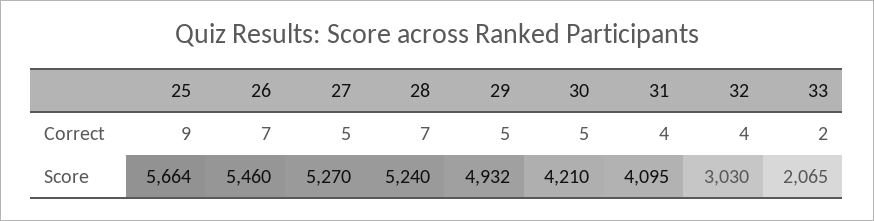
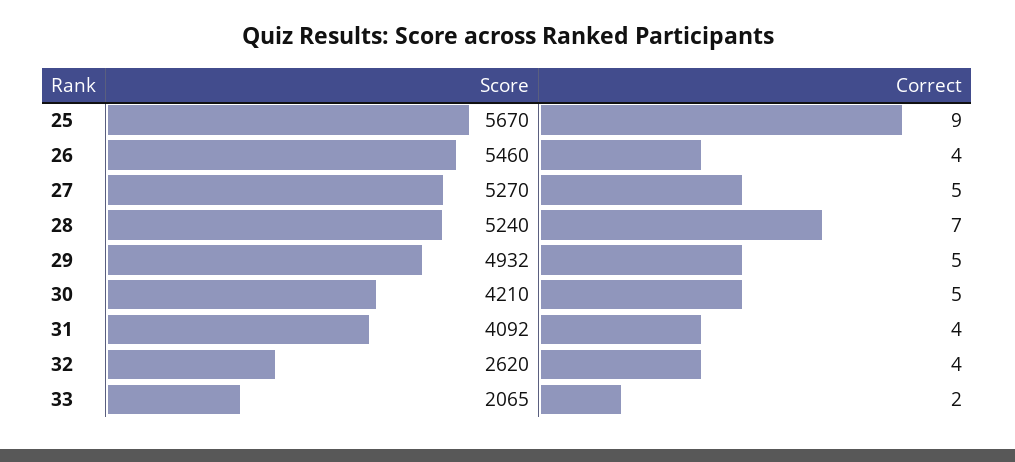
26, Correct: 7 -> 4
25, Score: 5664 -> 5670
31, Score: 4095 -> 4092
32, Score: 3030 -> 2620

